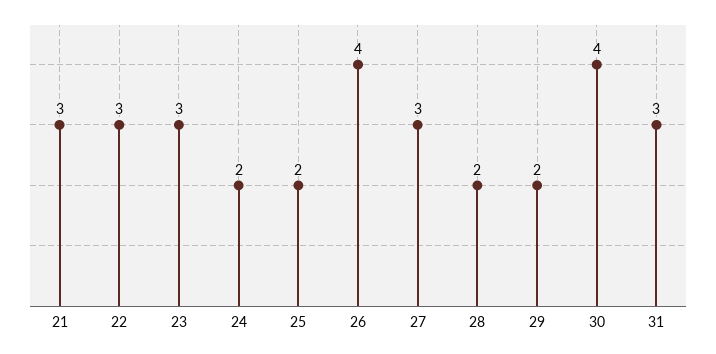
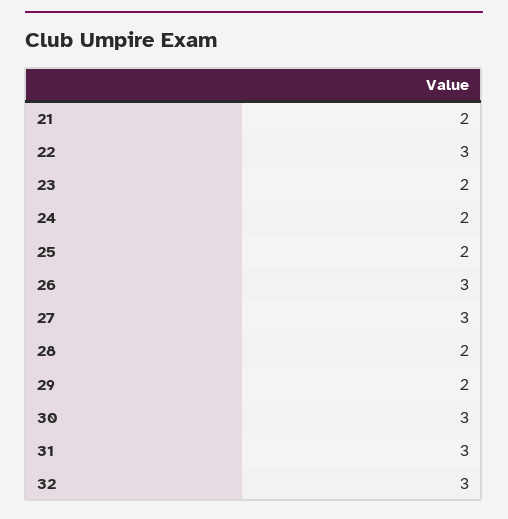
21: 3 -> 2
23: 3 -> 2
26: 4 -> 3
30: 4 -> 3
32: none -> 3

